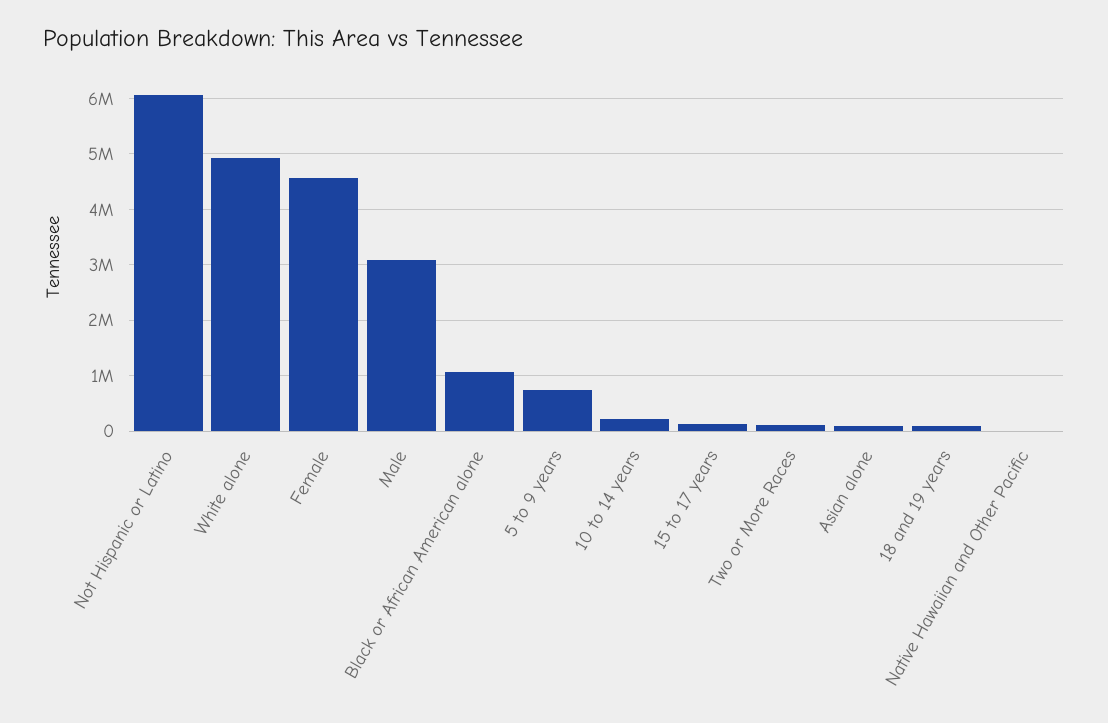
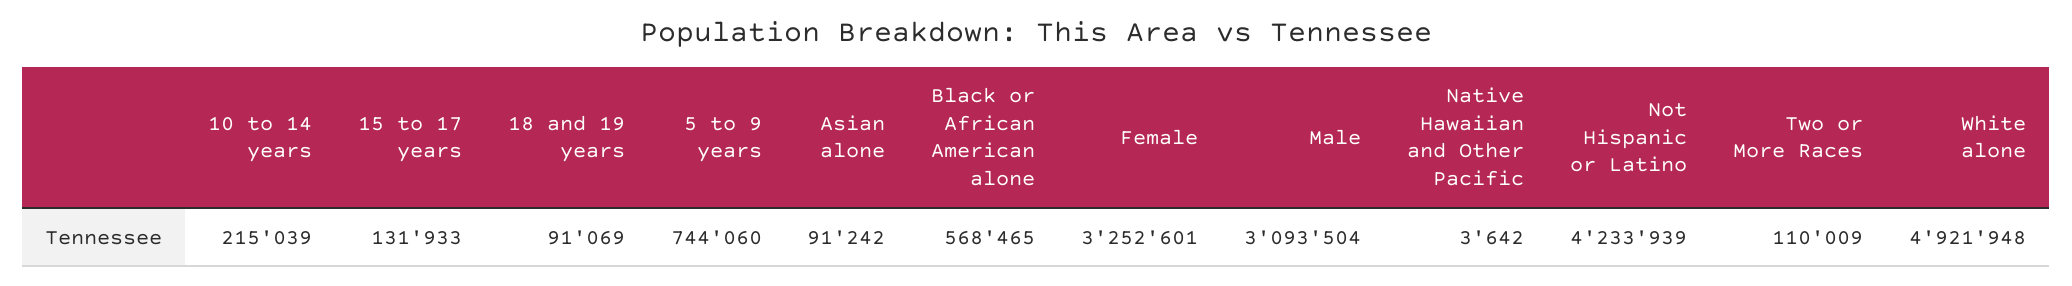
Not Hispanic or Latino: 6000000 -> 4233939
Female: 4600000 -> 3252601
Black or African American alone: 1000000 -> 568465

